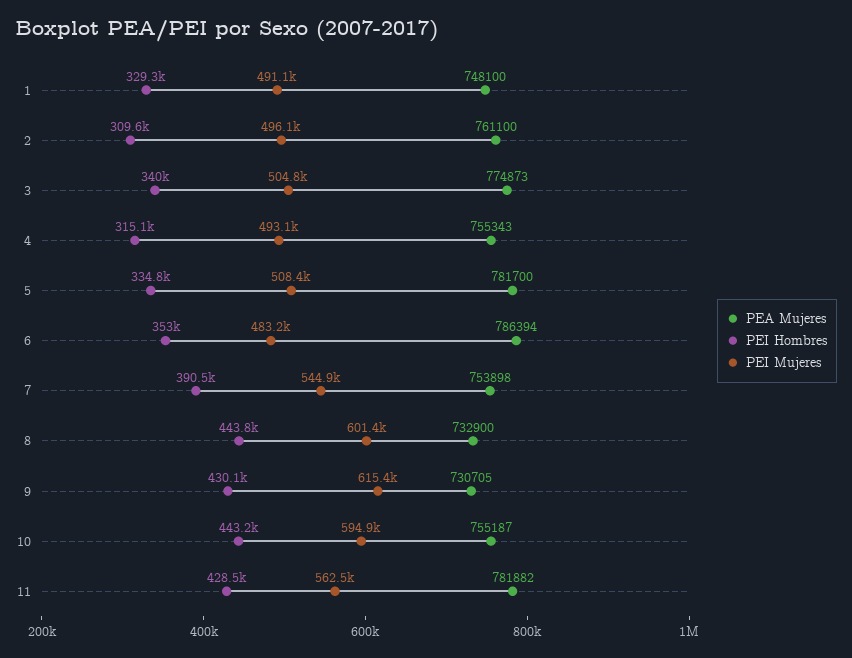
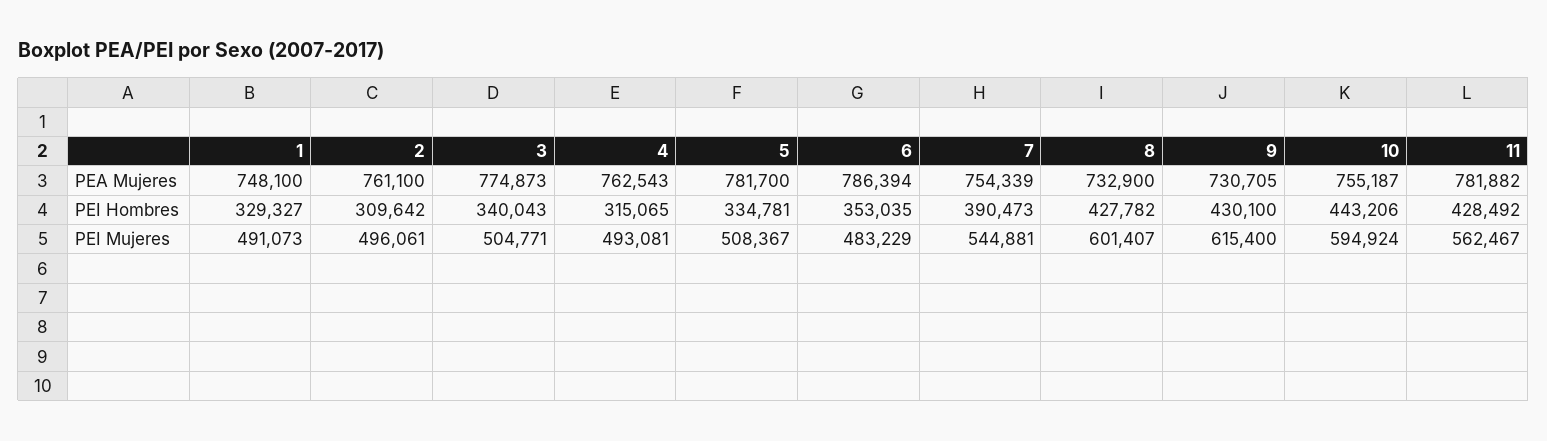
PEA Mujeres, 4: 755343 -> 762543
PEA Mujeres, 7: 753898 -> 754339
PEI Hombres, 8: 443800 -> 427782

